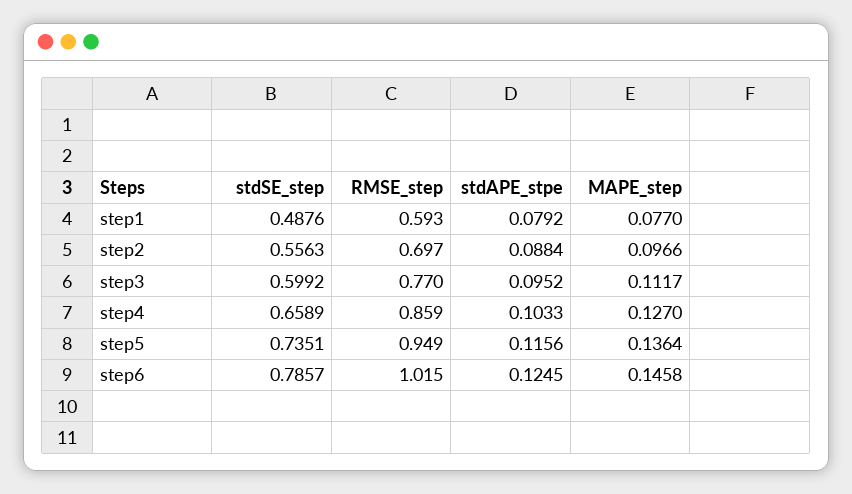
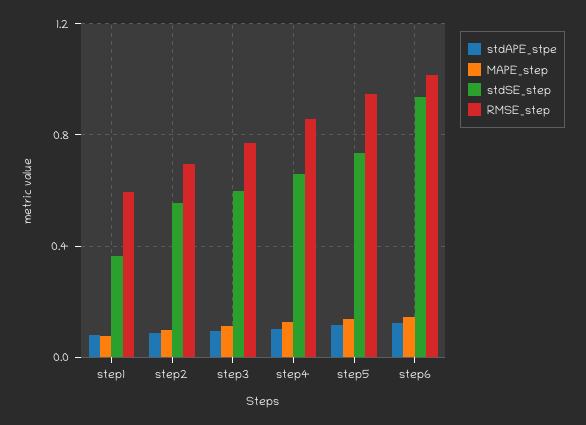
stdSE_step, step1: 0.4876 -> 0.35
stdSE_step, step6: 0.7857 -> 0.95

